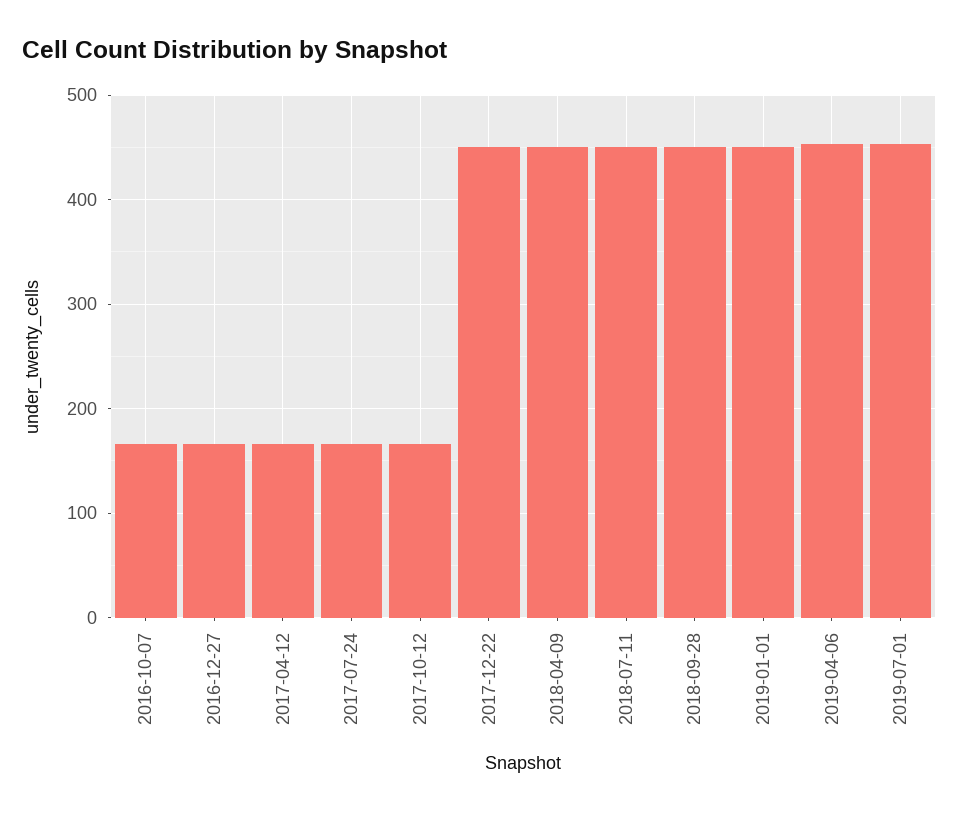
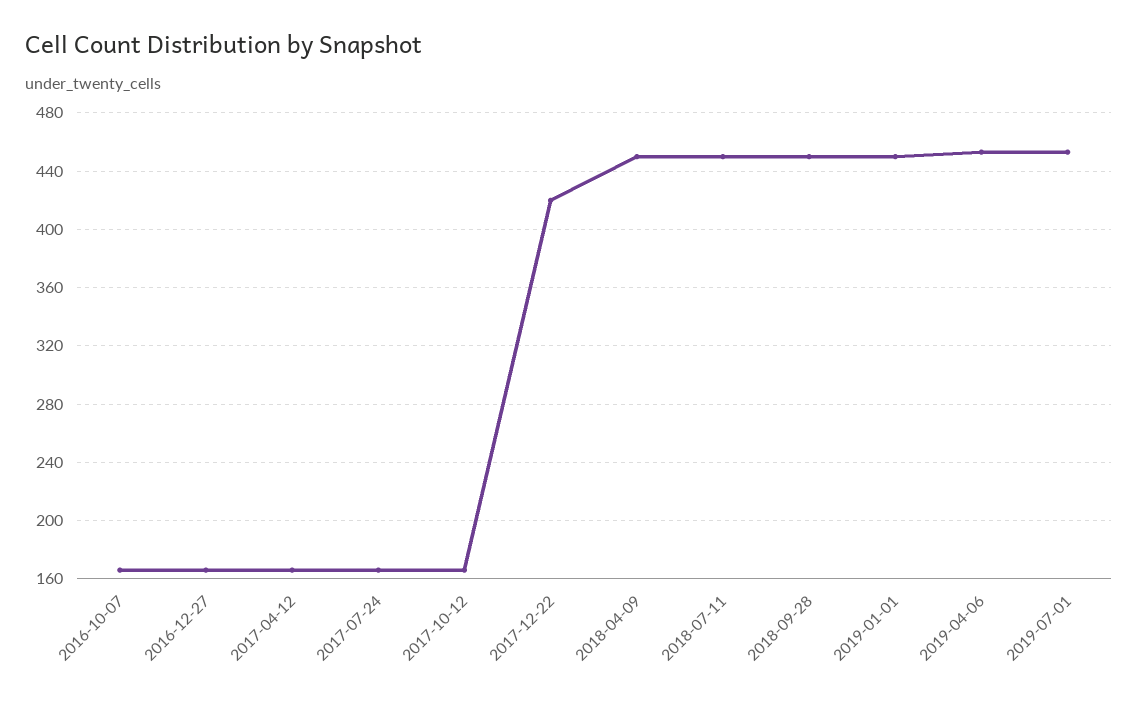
2017-12-22: 450 -> 420

